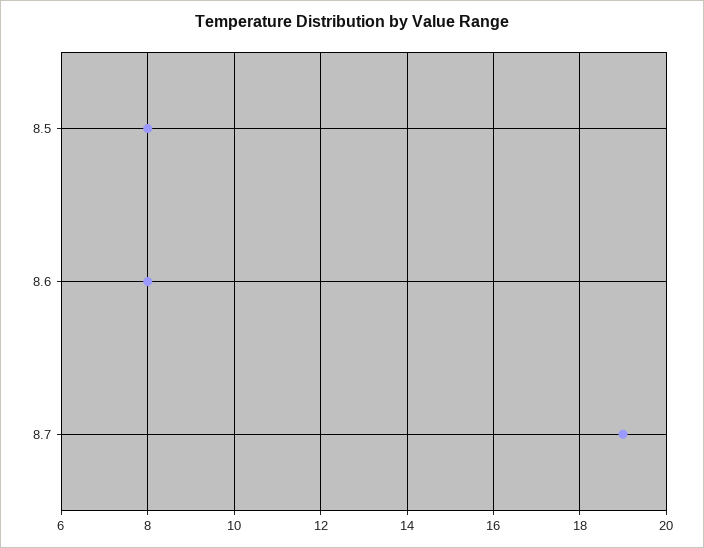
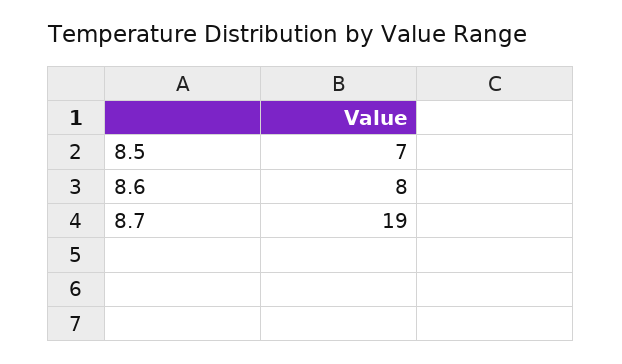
8.5: 8 -> 7

